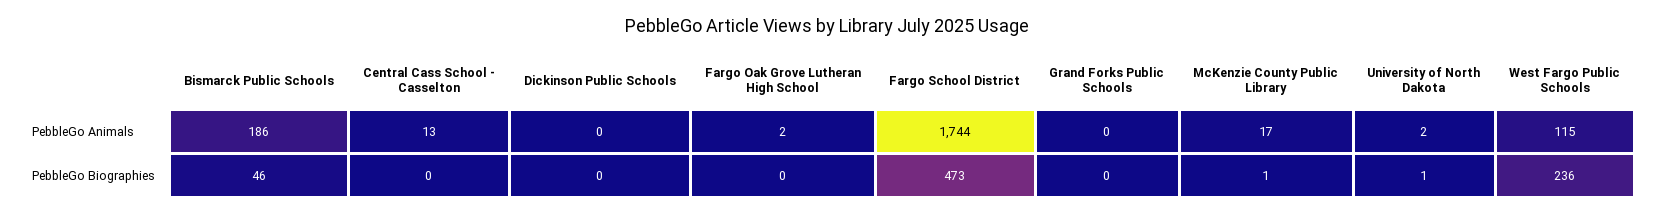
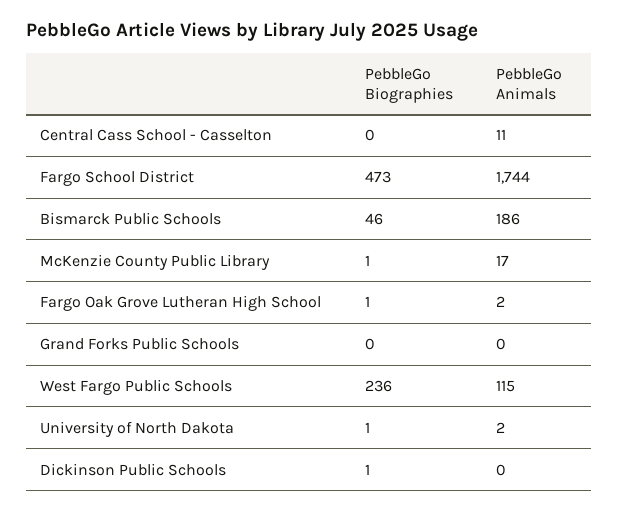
Central Cass School - Casselton, PebbleGo Animals: 13 -> 11
Dickinson Public Schools, PebbleGo Biographies: 0 -> 1
Fargo Oak Grove Lutheran High School, PebbleGo Biographies: 0 -> 1

